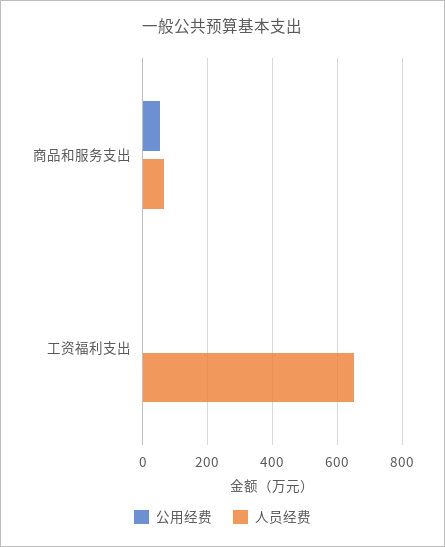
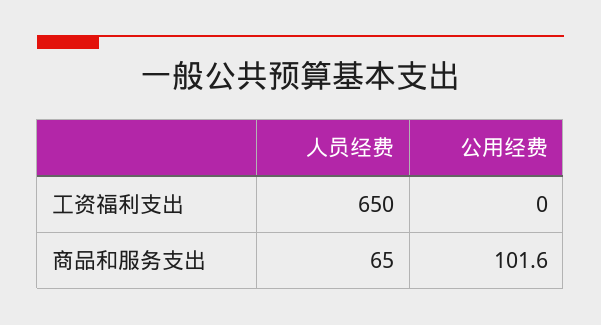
公用经费, 商品和服务支出: 60 -> 101.6

